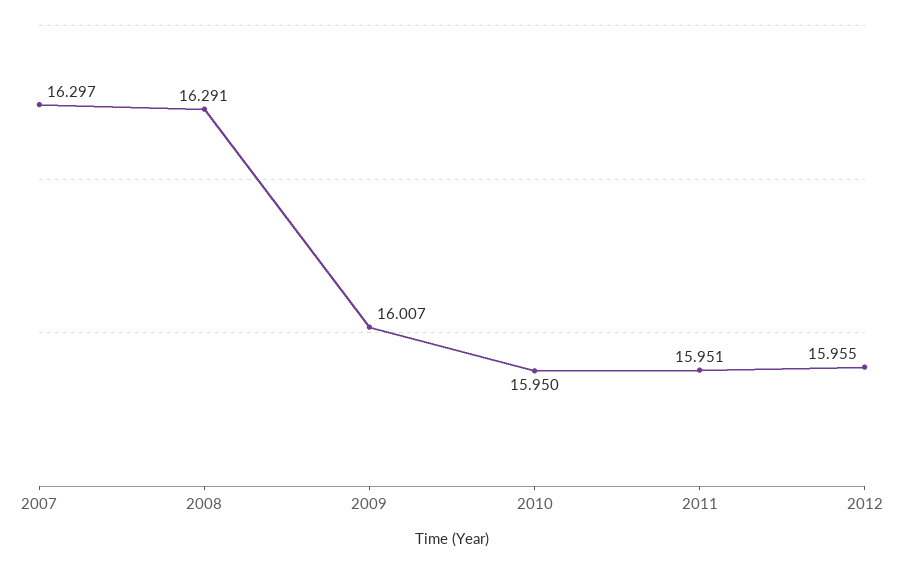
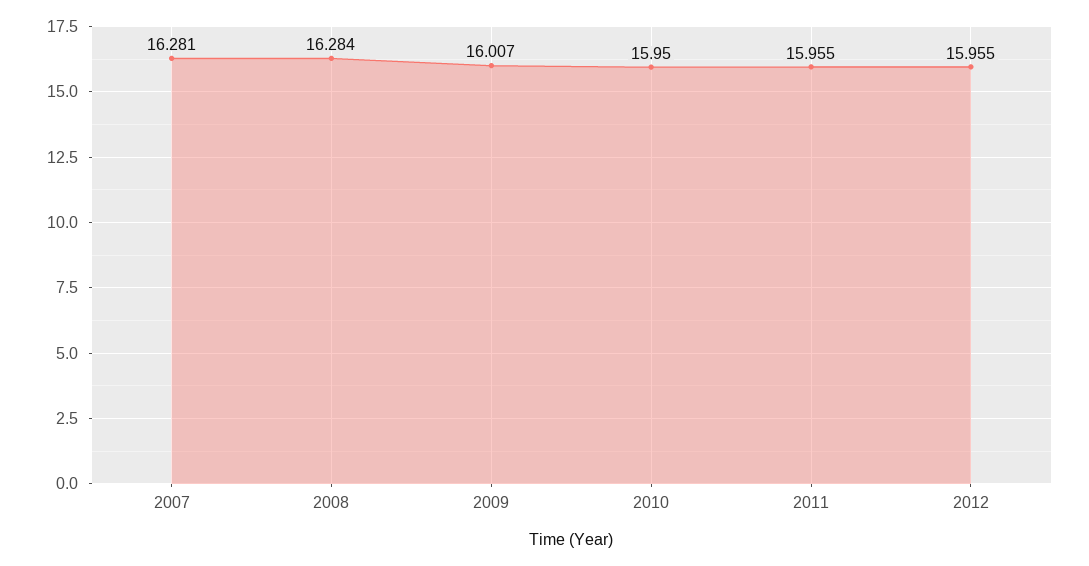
2007: 16.297 -> 16.281
2008: 16.291 -> 16.284
2011: 15.951 -> 15.955

